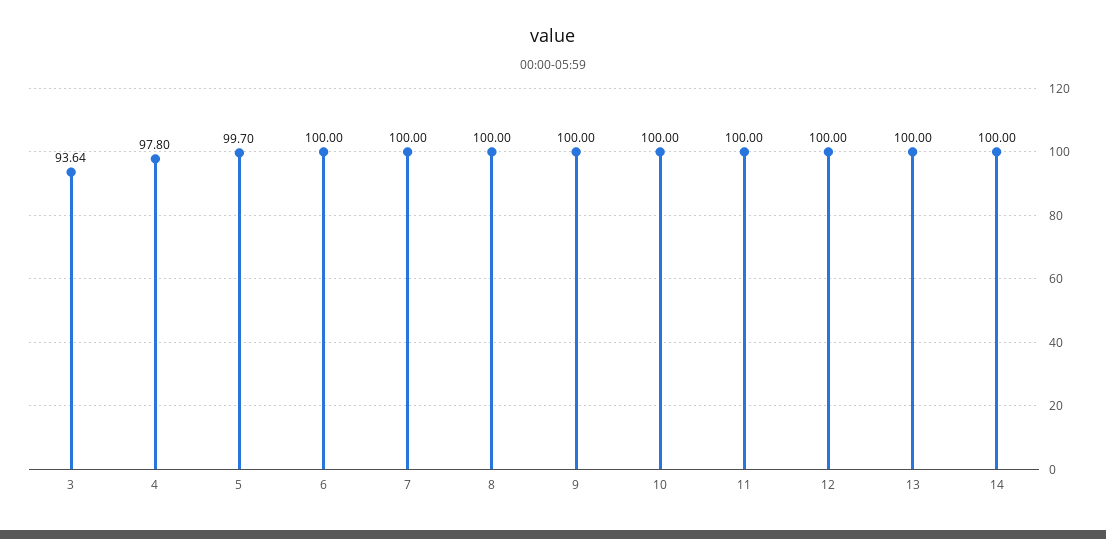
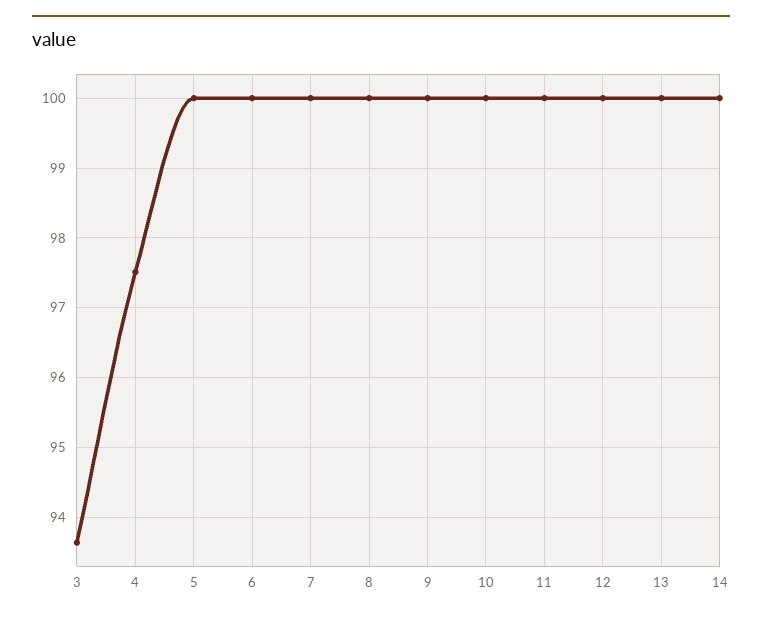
4: 97.8 -> 97.5
5: 99.7 -> 100

